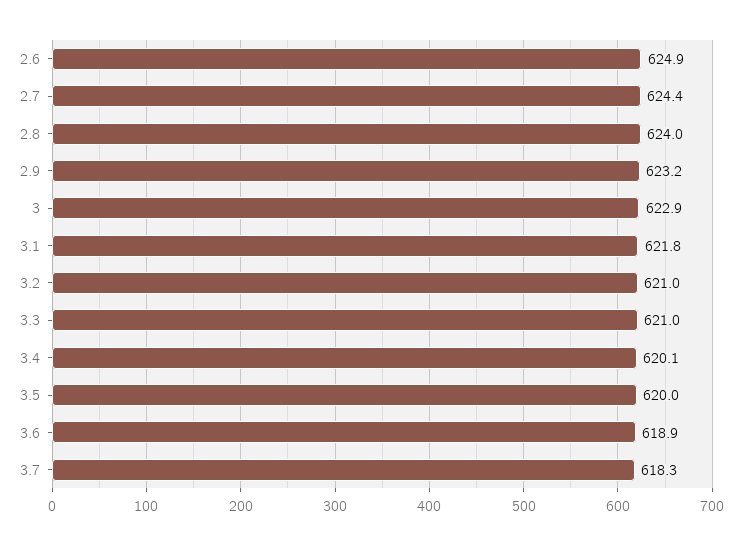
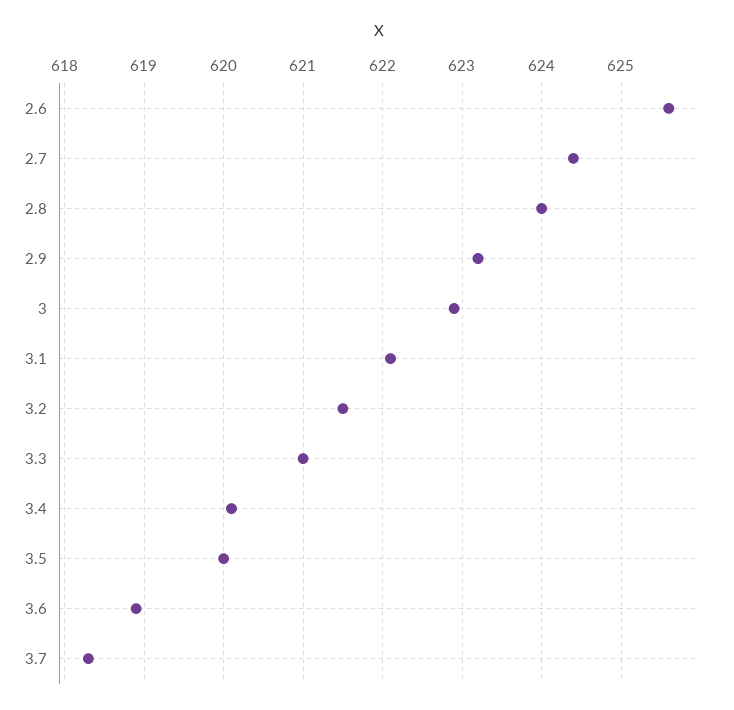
2.6: 624.9 -> 625.6
3.1: 621.8 -> 622.1
3.2: 621 -> 621.5

